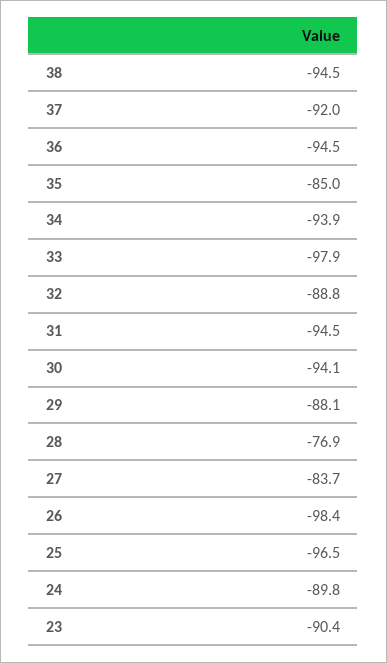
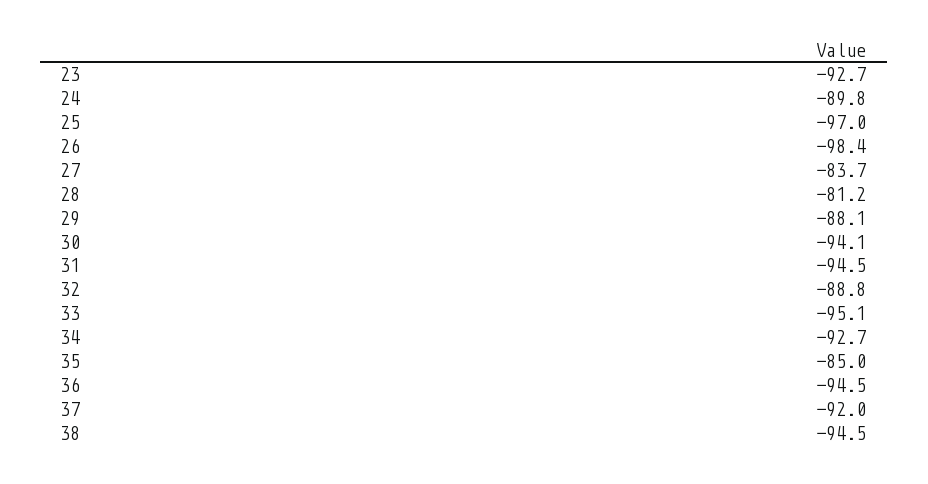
34: -93.9 -> -92.7
33: -97.9 -> -95.1
28: -76.9 -> -81.2
25: -96.5 -> -97
23: -90.4 -> -92.7

